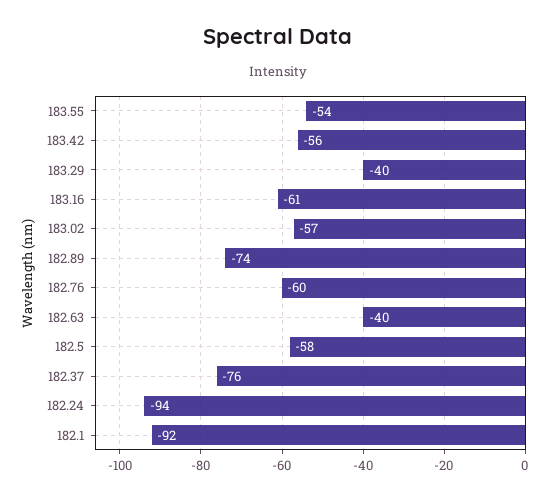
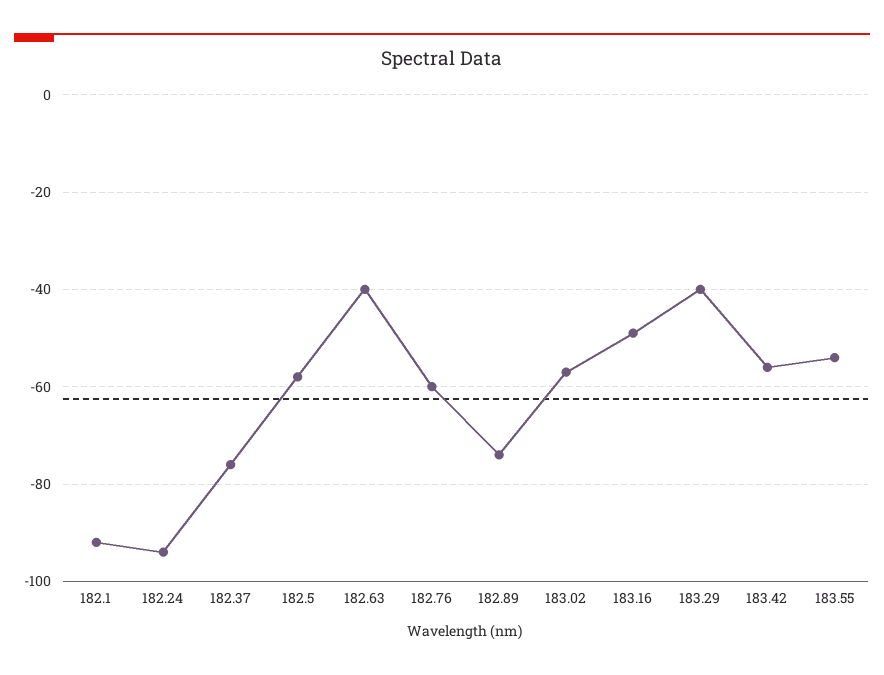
183.16: -61 -> -50

